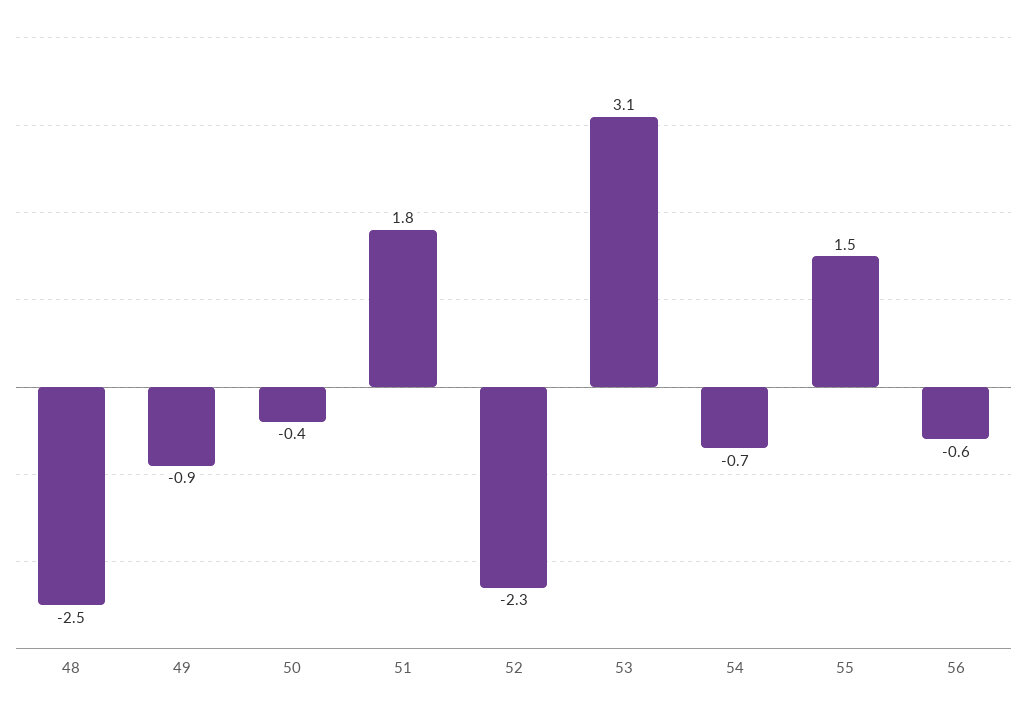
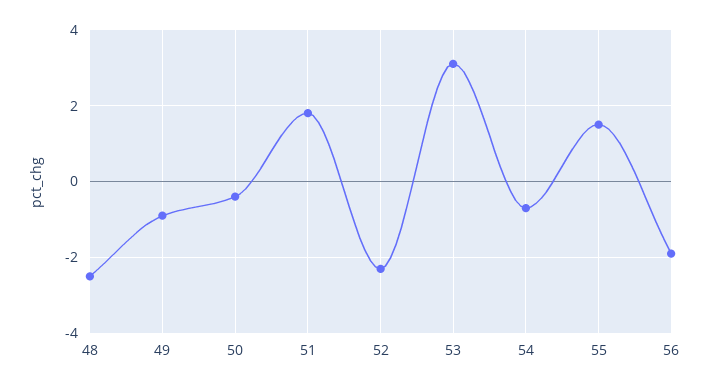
56: -0.6 -> -2

